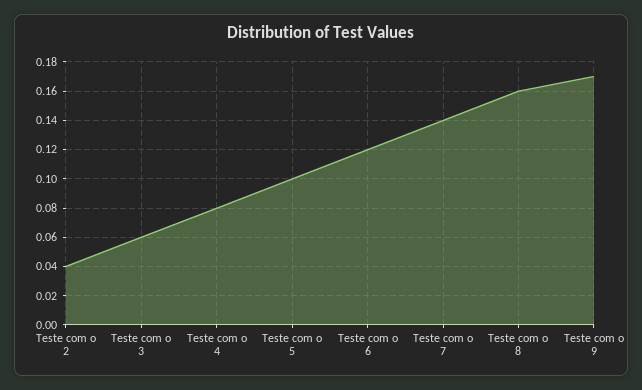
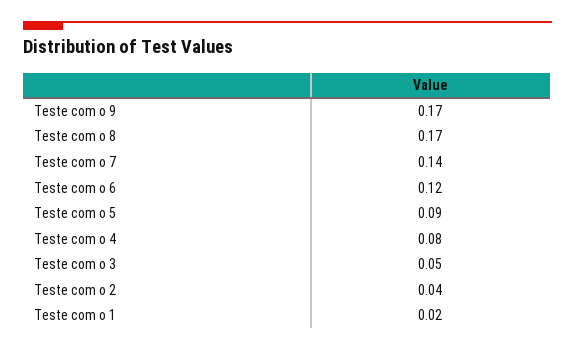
Teste com o 3: 0.06 -> 0.05
Teste com o 5: 0.1 -> 0.09
Teste com o 8: 0.16 -> 0.17
Teste com o 1: none -> 0.02

